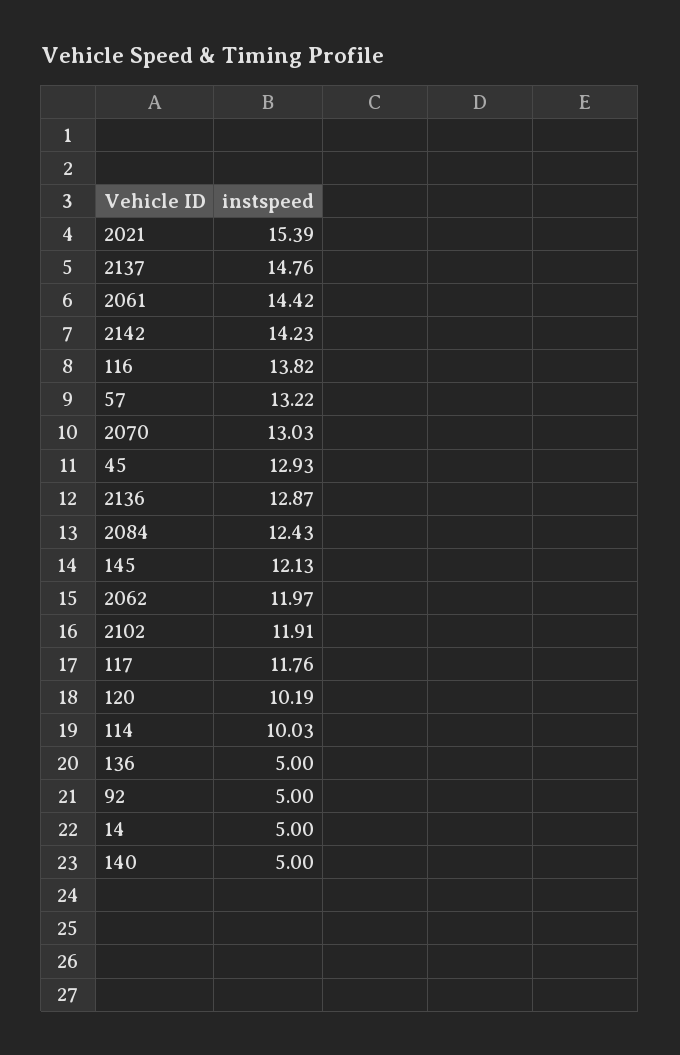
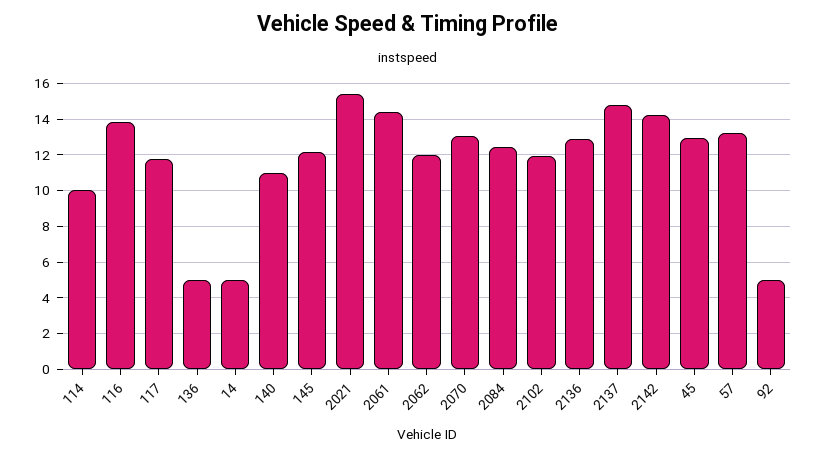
120: 10.19 -> none
140: 5 -> 11

